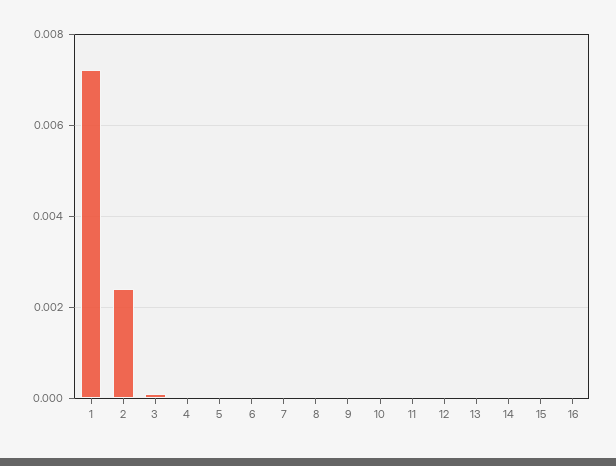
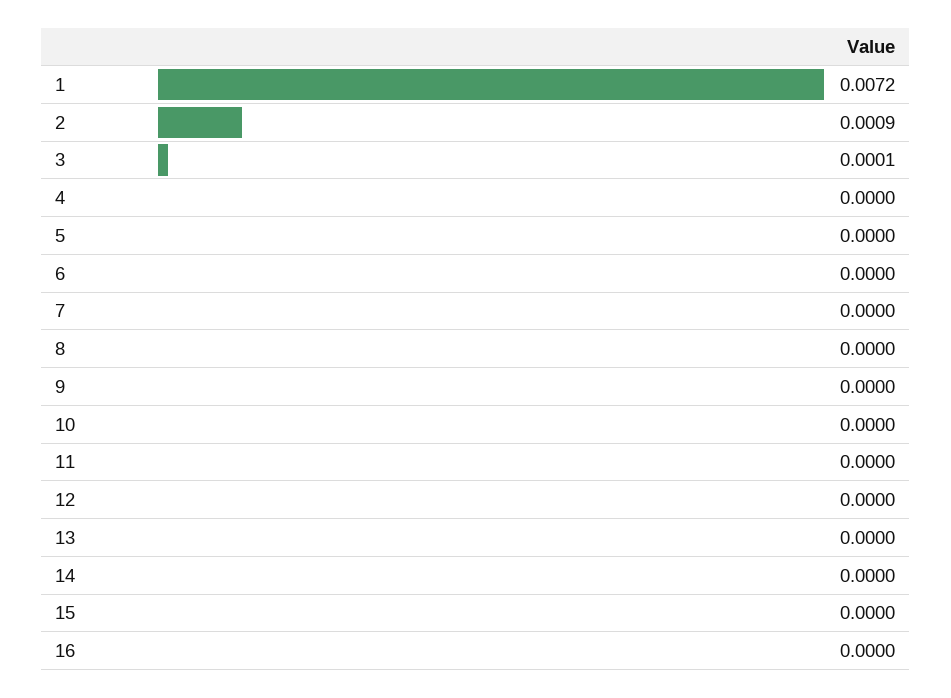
2: 0.0025 -> 0.0009

